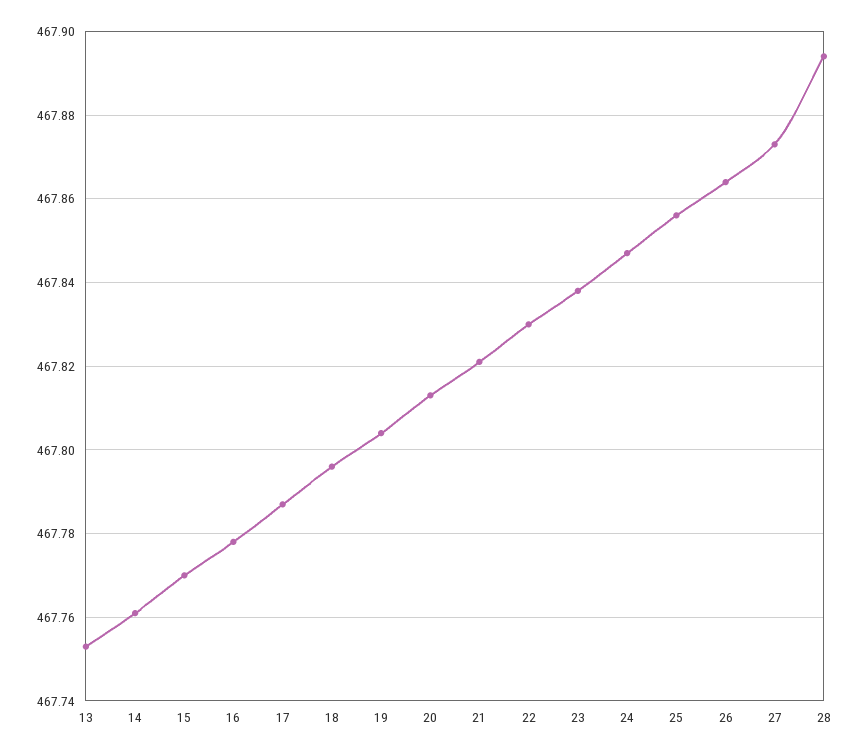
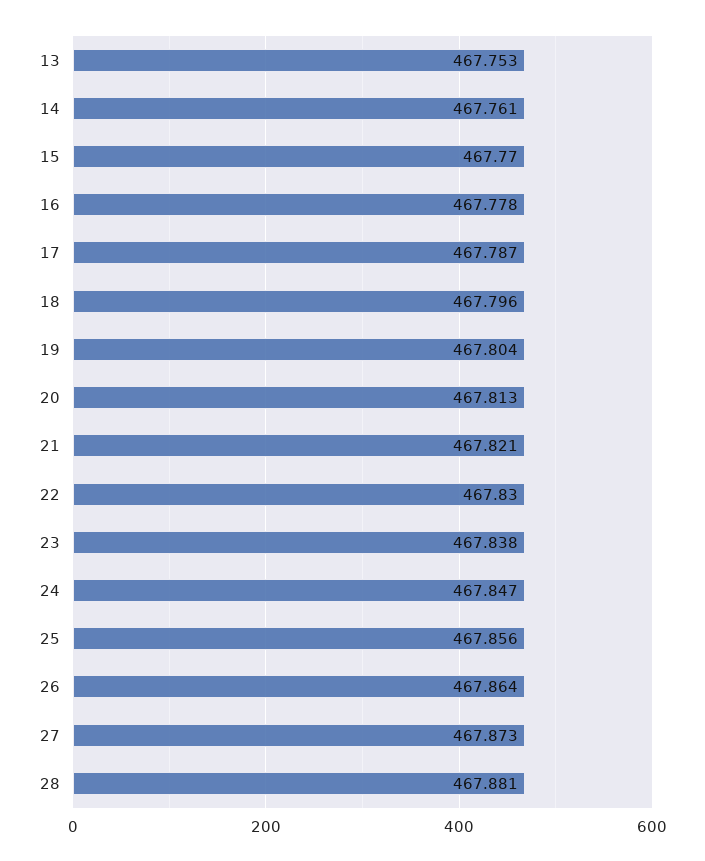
28: 467.895 -> 467.881

